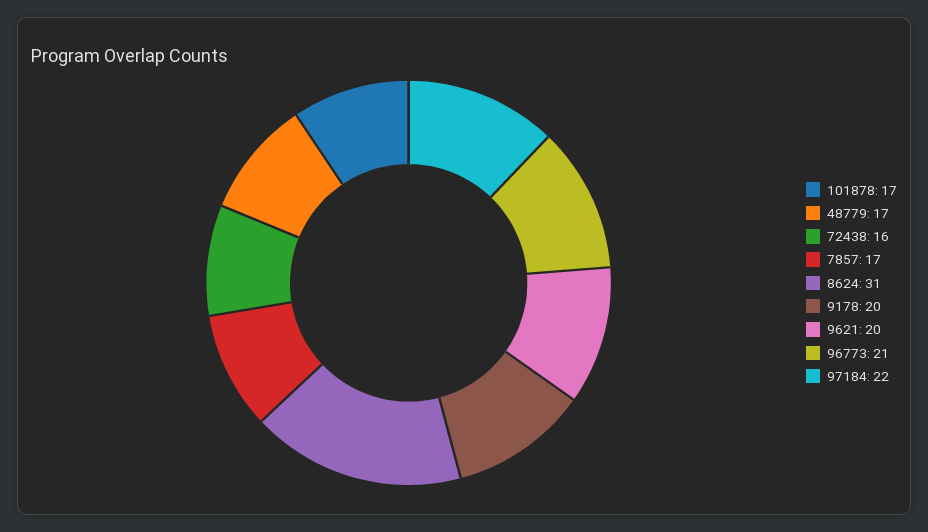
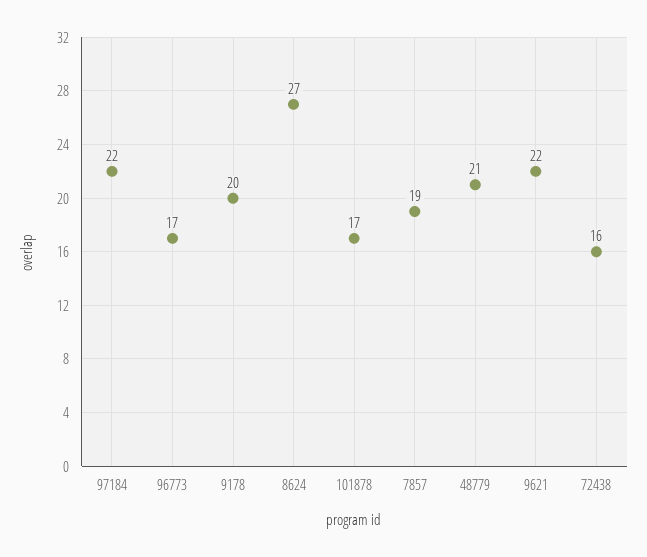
48779: 17 -> 21
7857: 17 -> 19
8624: 31 -> 27
9621: 20 -> 22
96773: 21 -> 17

